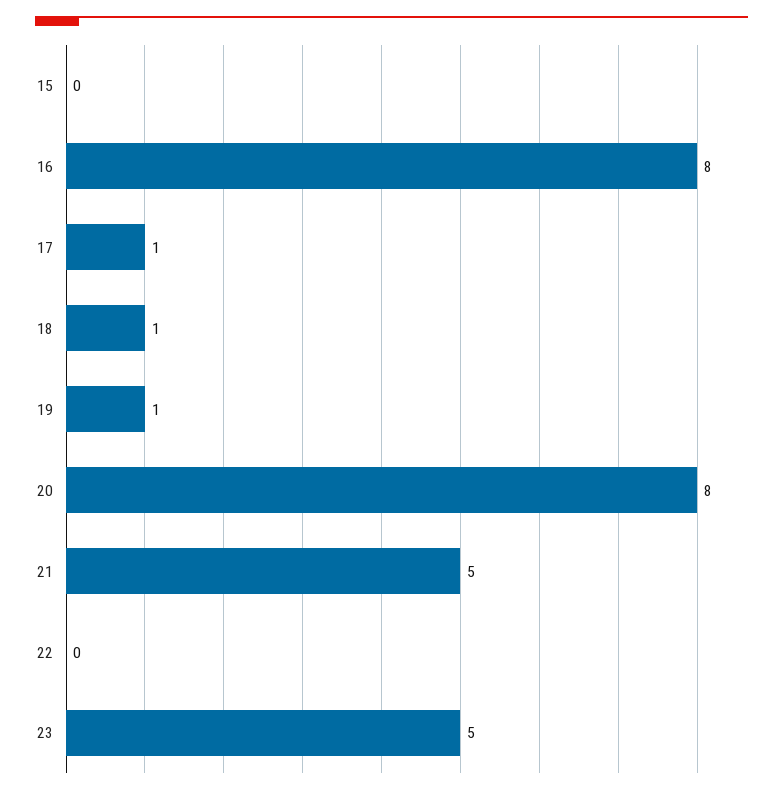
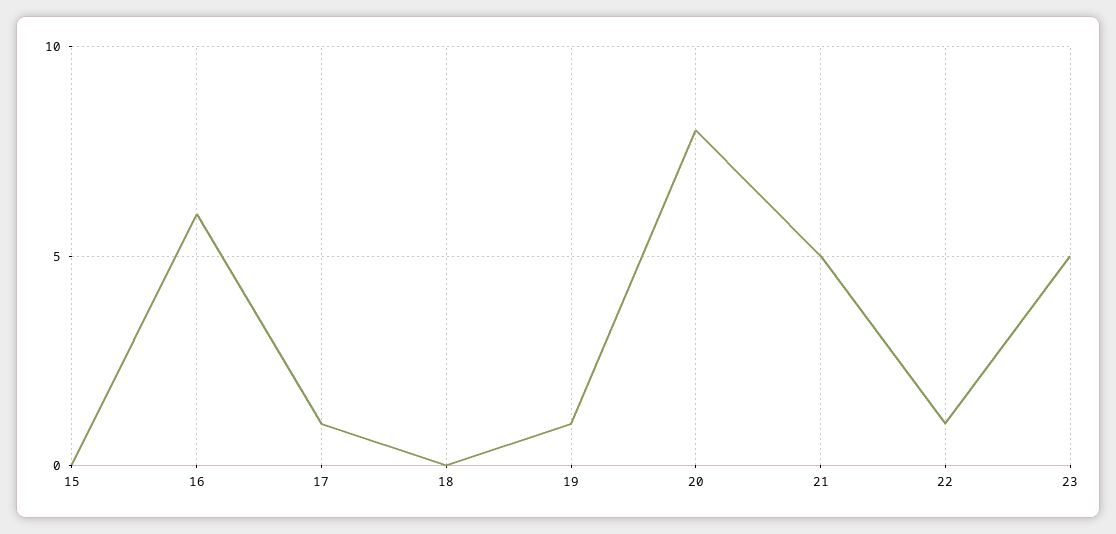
16: 8 -> 6
18: 1 -> 0
22: 0 -> 1

